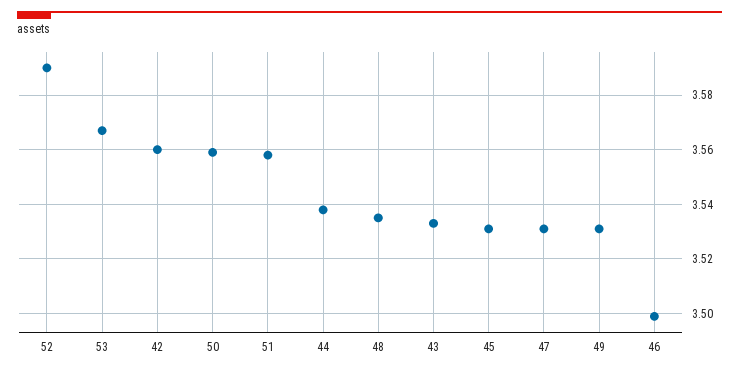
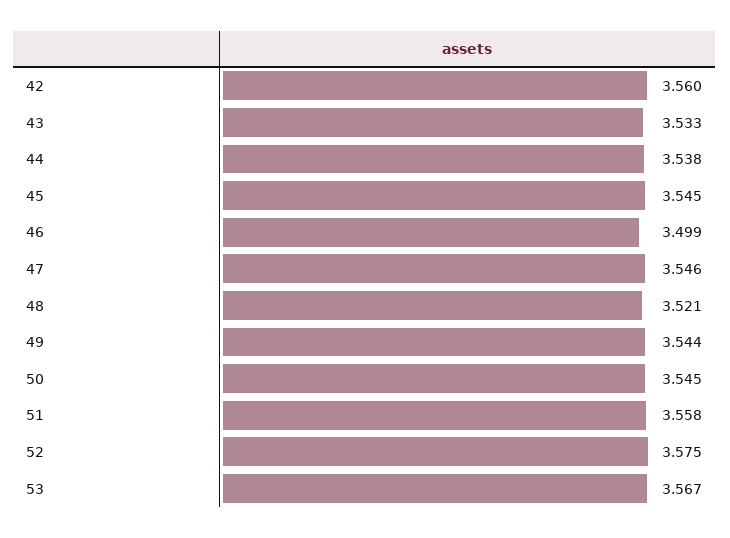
52: 3.59 -> 3.575
50: 3.56 -> 3.545
48: 3.535 -> 3.521
45: 3.53 -> 3.545
47: 3.53 -> 3.546
49: 3.53 -> 3.544

